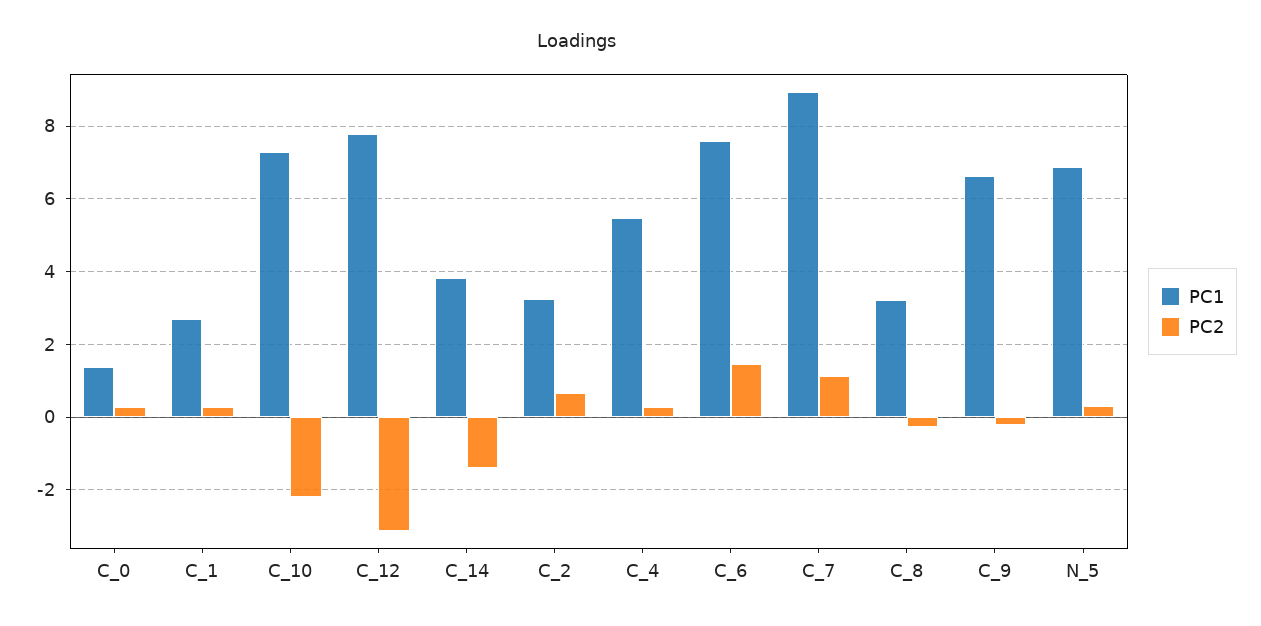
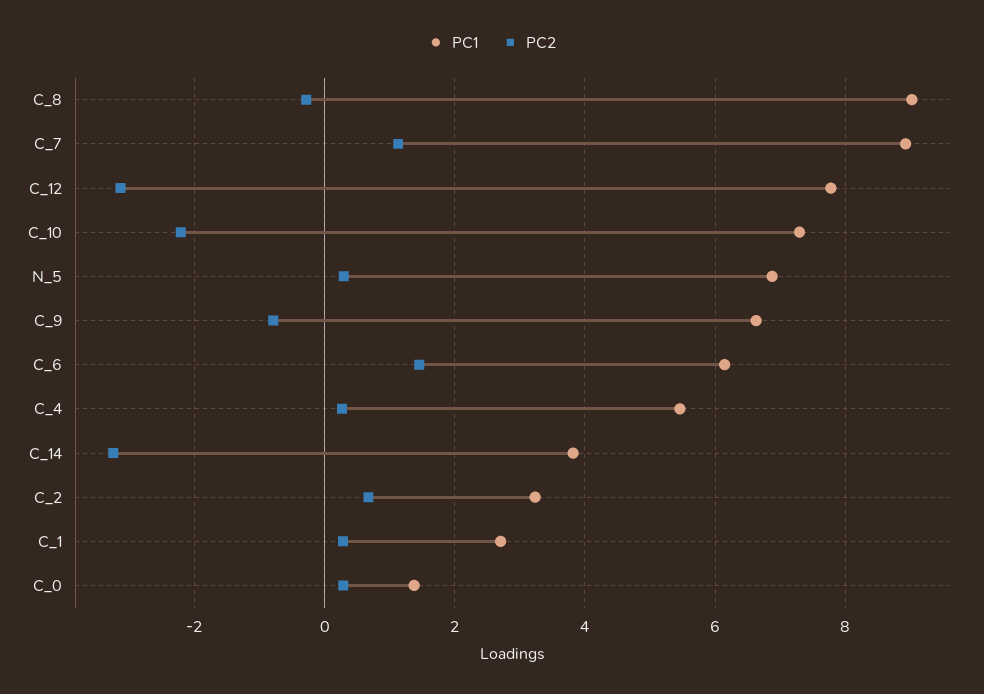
PC2, C_14: -1.4 -> -3.2
PC1, C_6: 7.6 -> 6.2
PC1, C_8: 3.2 -> 9
PC2, C_9: -0.2 -> -0.8

